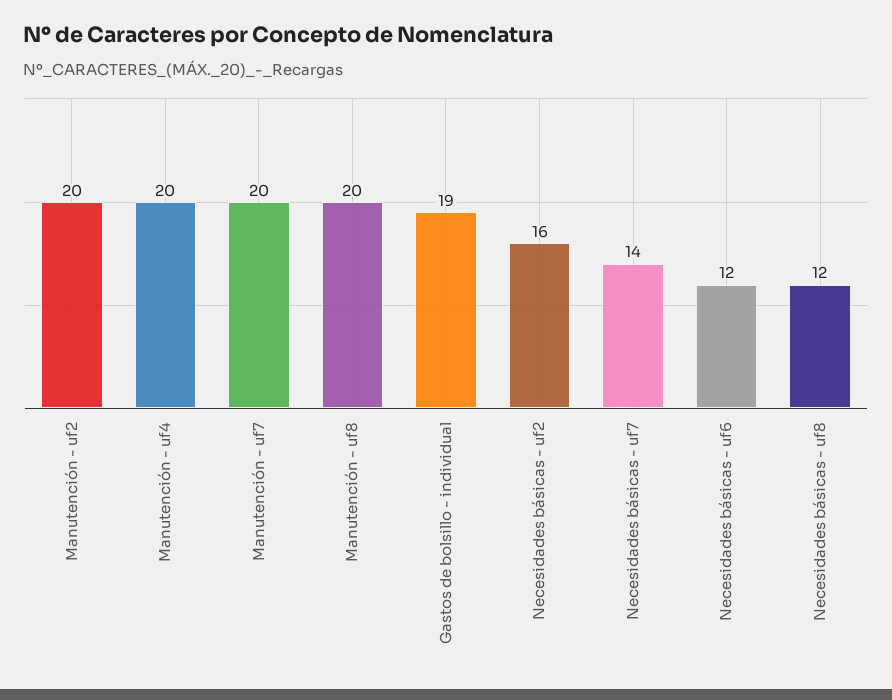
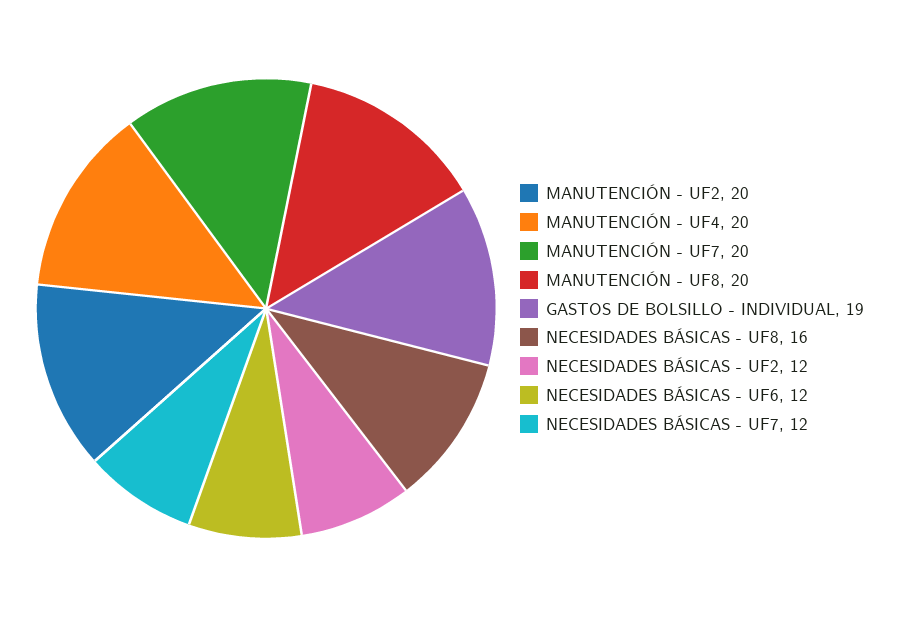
Necesidades básicas - uf2: 16 -> 12
Necesidades básicas - uf7: 14 -> 12
Necesidades básicas - uf8: 12 -> 16

